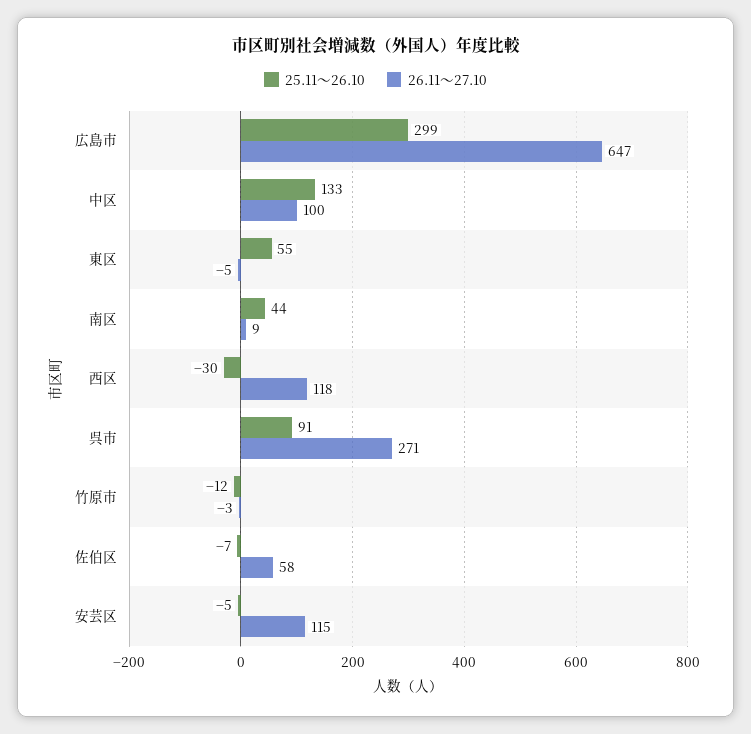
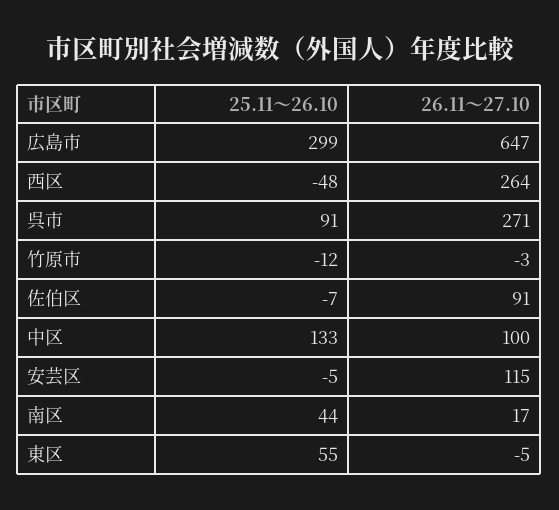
26.11～27.10, 南区: 9 -> 17
25.11～26.10, 西区: -30 -> -48
26.11～27.10, 西区: 118 -> 264
26.11～27.10, 佐伯区: 58 -> 91

